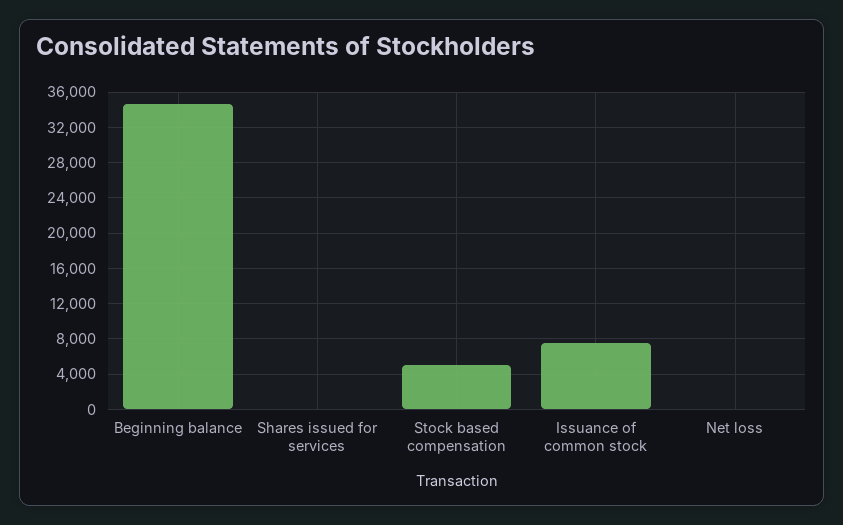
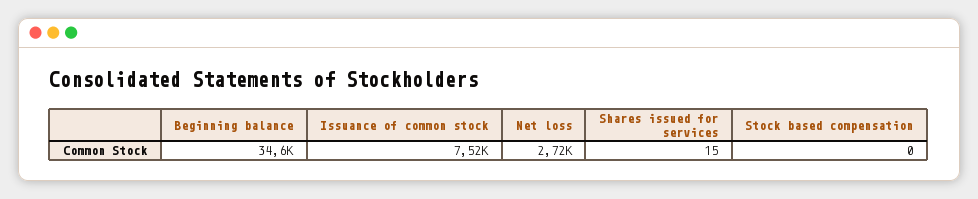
Stock based compensation: 5000 -> 0
Net loss: 0 -> 2720

